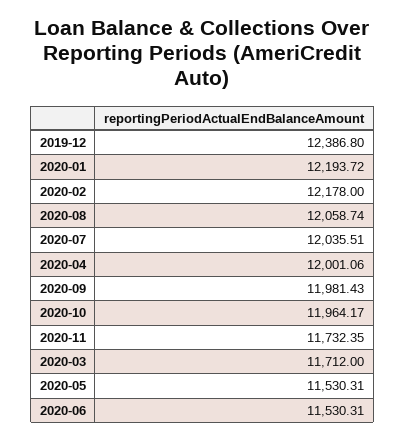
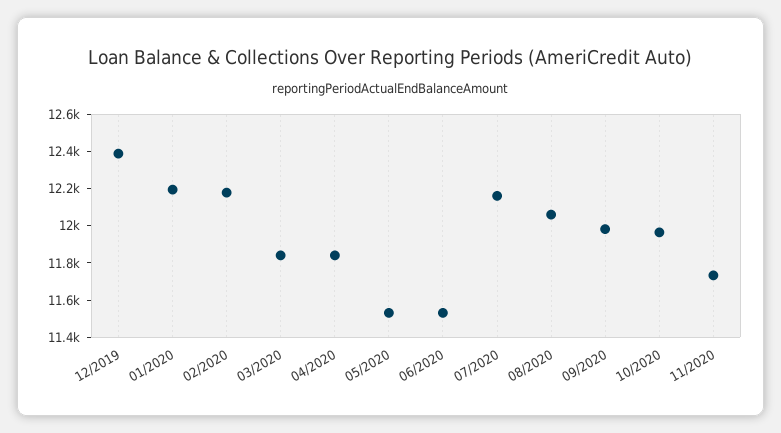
2020-07: 12035.51 -> 12150
2020-04: 12001.06 -> 11850
2020-03: 11712 -> 11850

